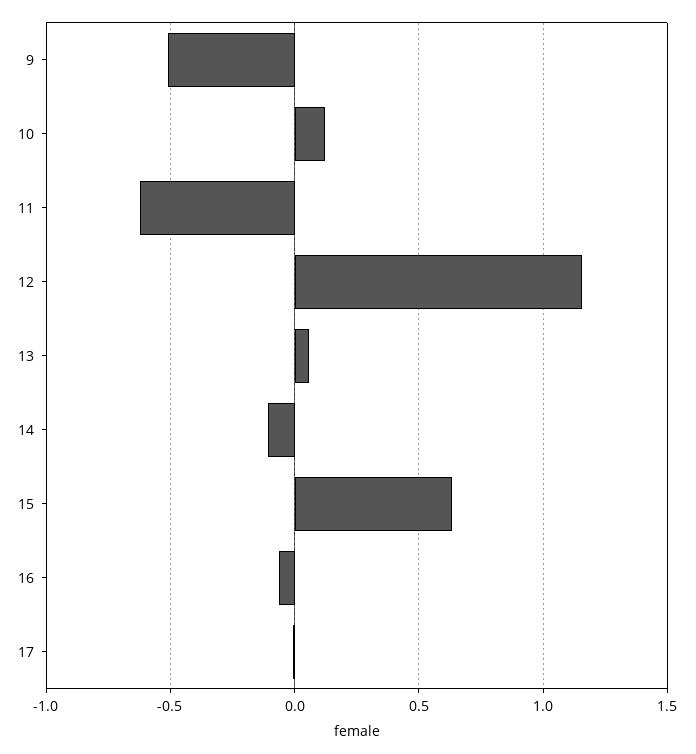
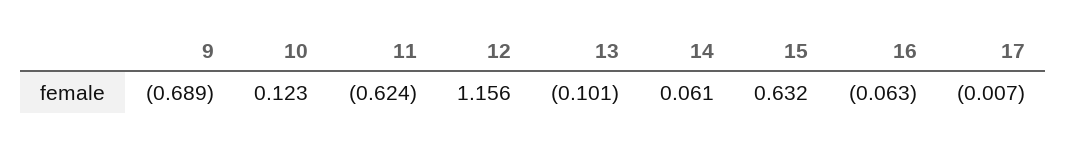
9: -0.5 -> -0.689
13: 0.05 -> -0.101
14: -0.1 -> 0.061

